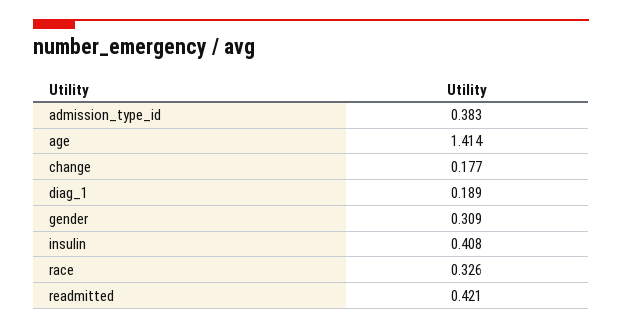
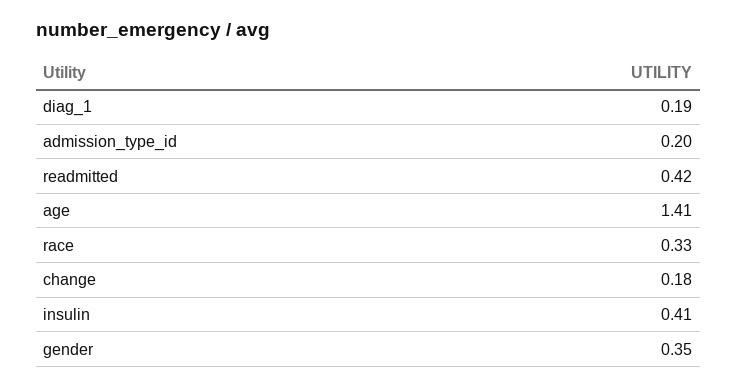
admission_type_id: 0.383 -> 0.2
gender: 0.309 -> 0.35

